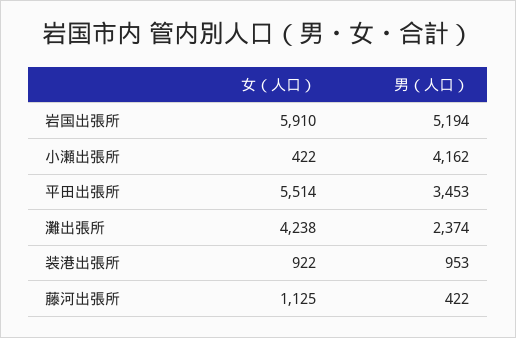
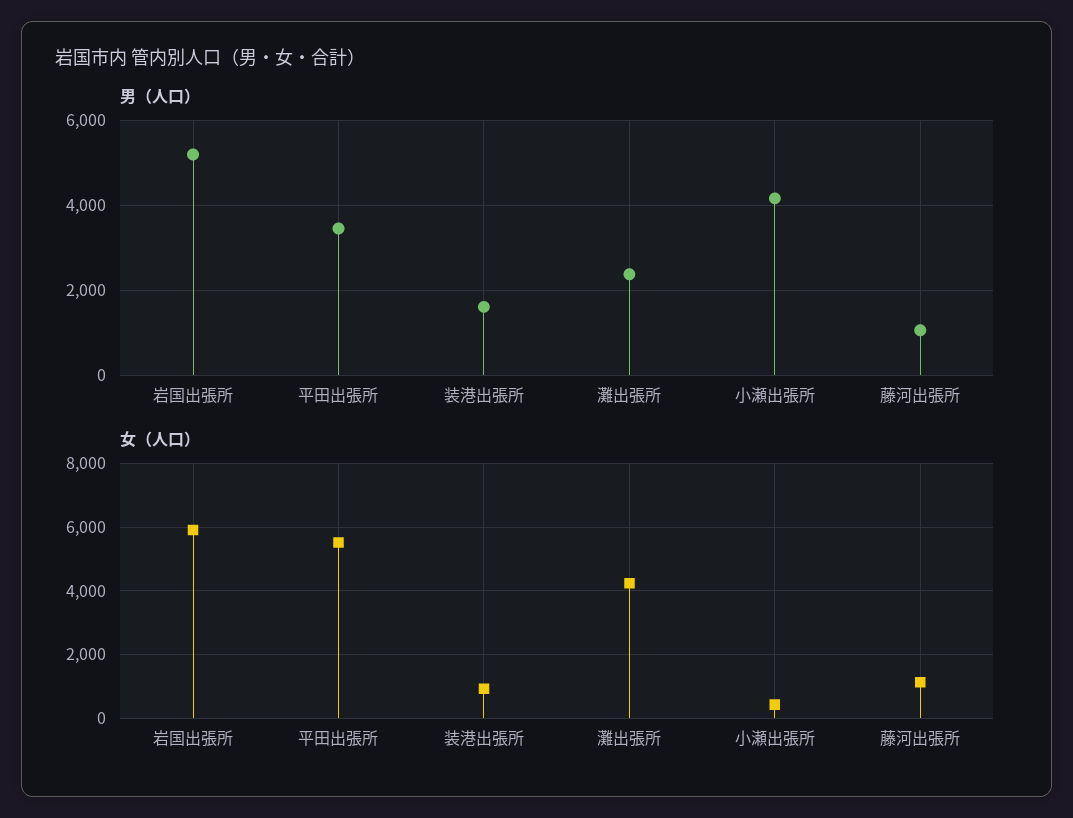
男（人口）, 装港出張所: 953 -> 1600
男（人口）, 藤河出張所: 422 -> 1000

